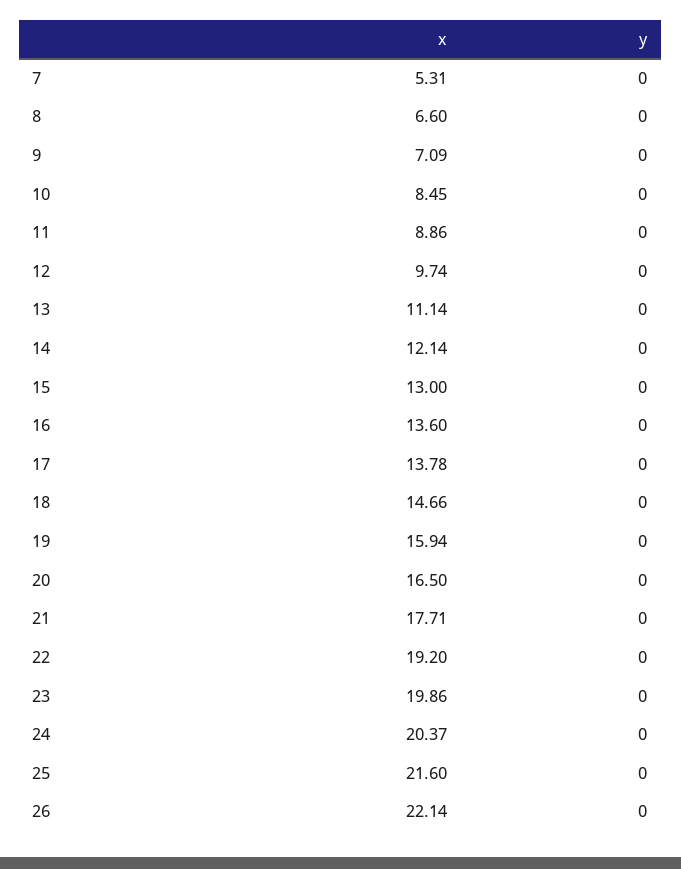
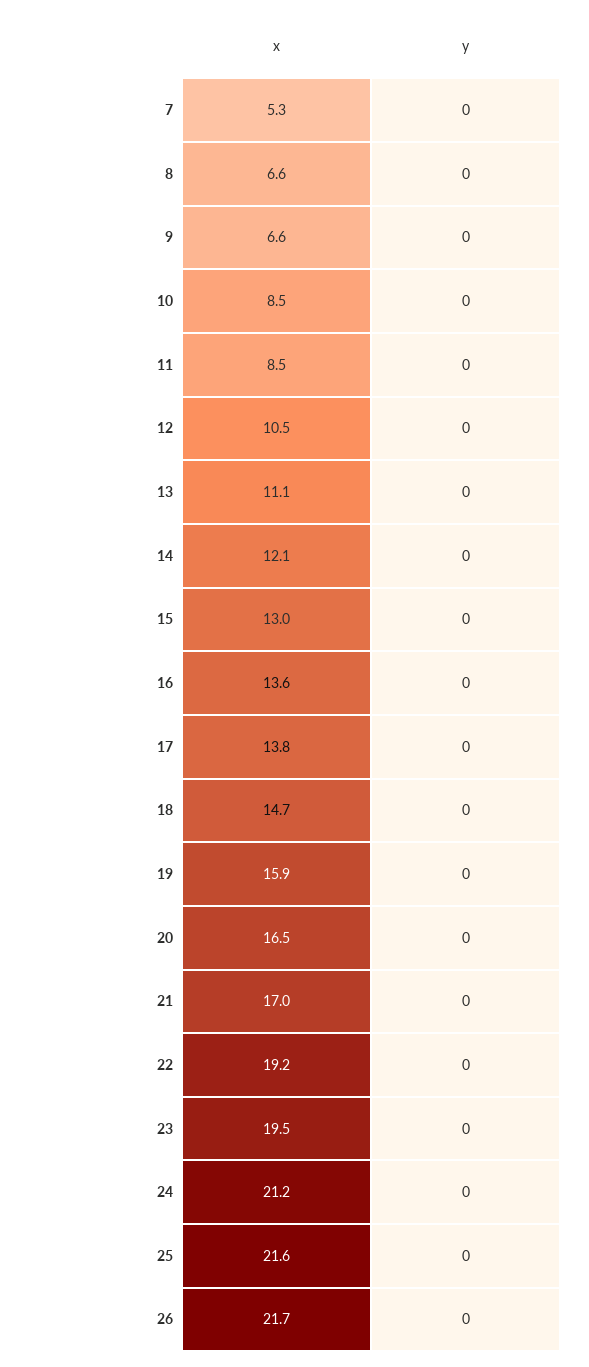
x, 9: 7.09 -> 6.6
x, 11: 8.86 -> 8.5
x, 12: 9.74 -> 10.5
x, 21: 17.71 -> 17
x, 23: 19.86 -> 19.5
x, 24: 20.37 -> 21.2
x, 26: 22.14 -> 21.7

